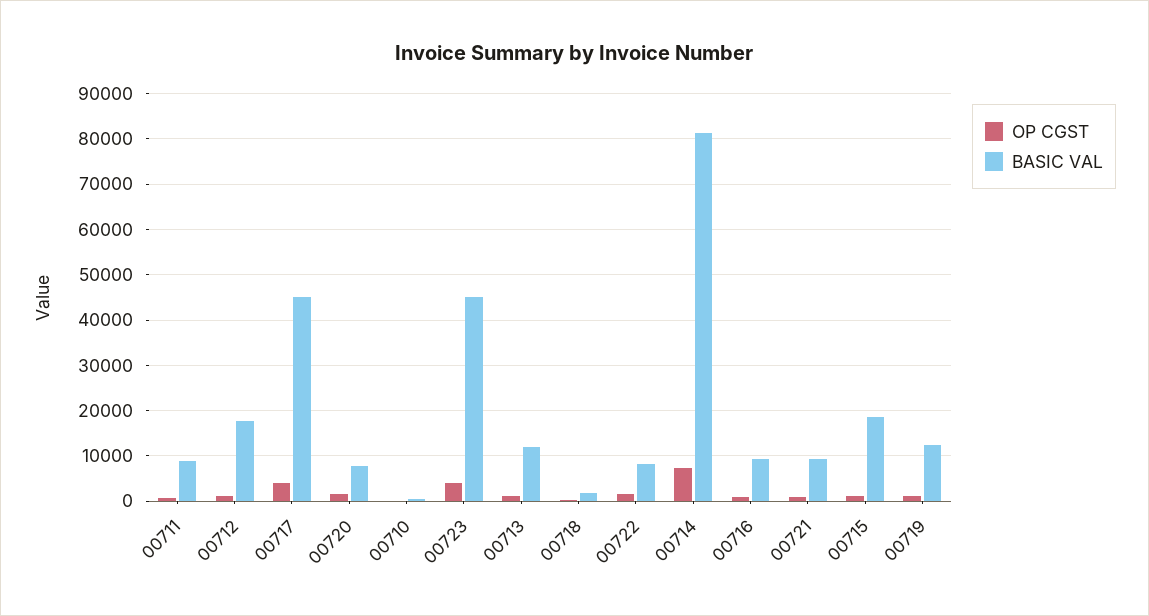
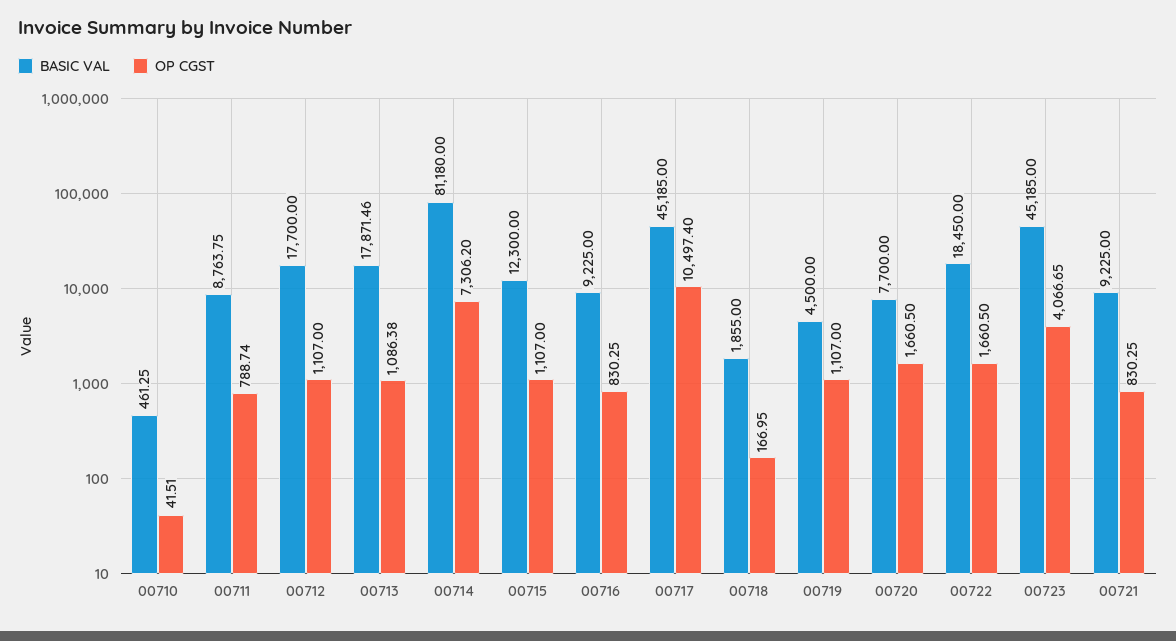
OP CGST, 00717: 4000 -> 10497.4
BASIC VAL, 00713: 12000 -> 17871.46
BASIC VAL, 00722: 8000 -> 18450
BASIC VAL, 00715: 18000 -> 12300
BASIC VAL, 00719: 12000 -> 4500

